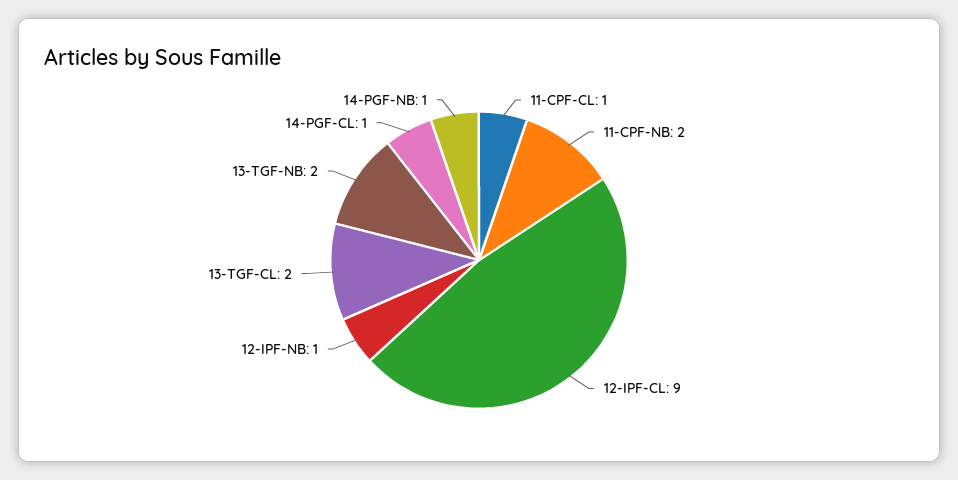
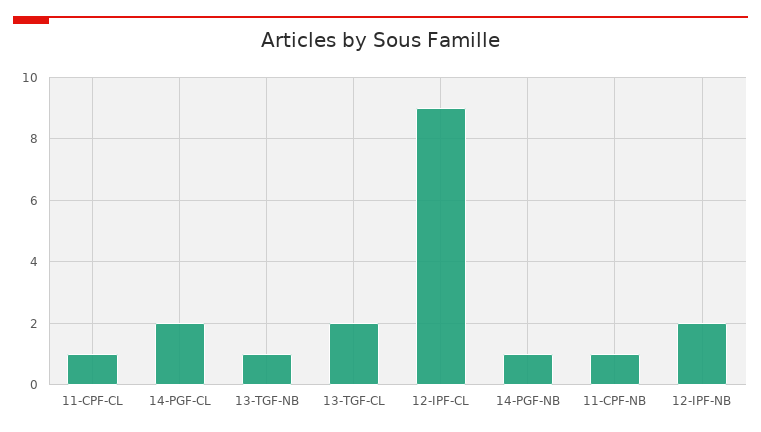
11-CPF-NB: 2 -> 1
12-IPF-NB: 1 -> 2
13-TGF-NB: 2 -> 1
14-PGF-CL: 1 -> 2

